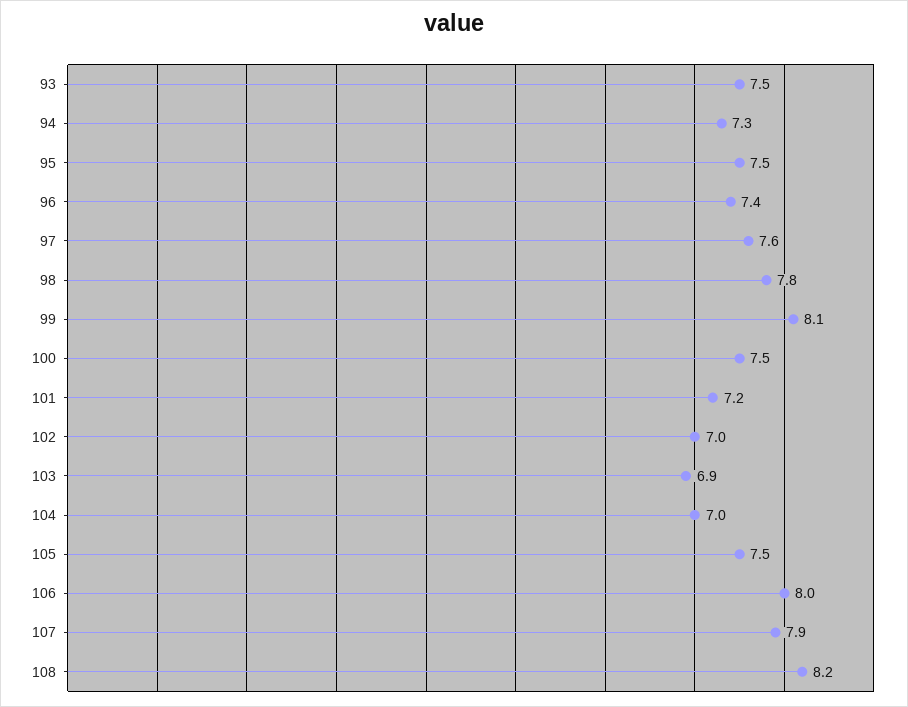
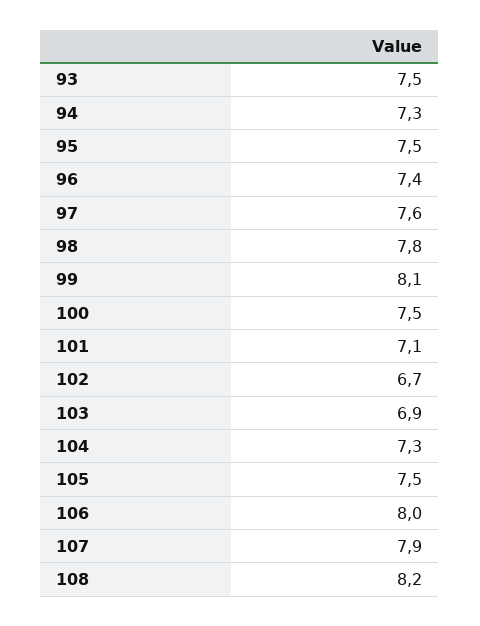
101: 7.2 -> 7.1
102: 7 -> 6.7
104: 7 -> 7.3

